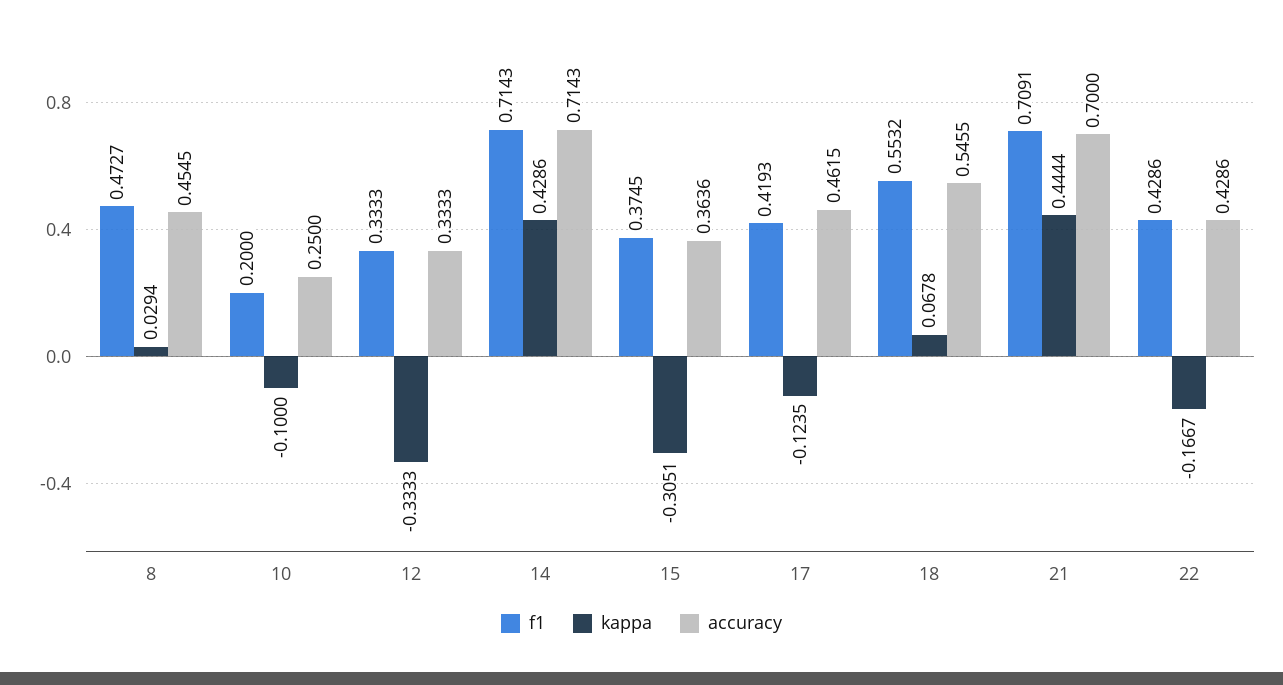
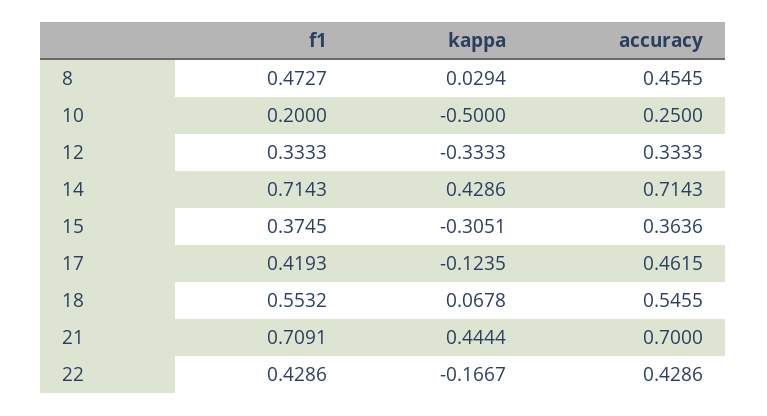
kappa, 10: -0.1 -> -0.5

